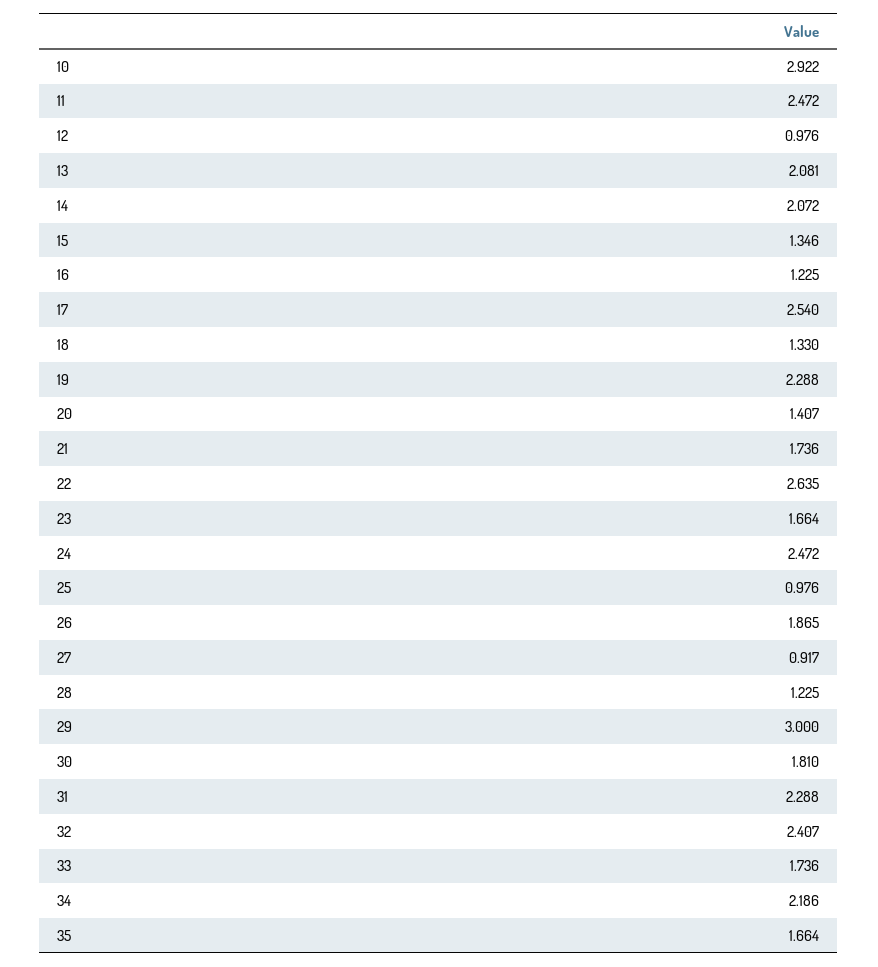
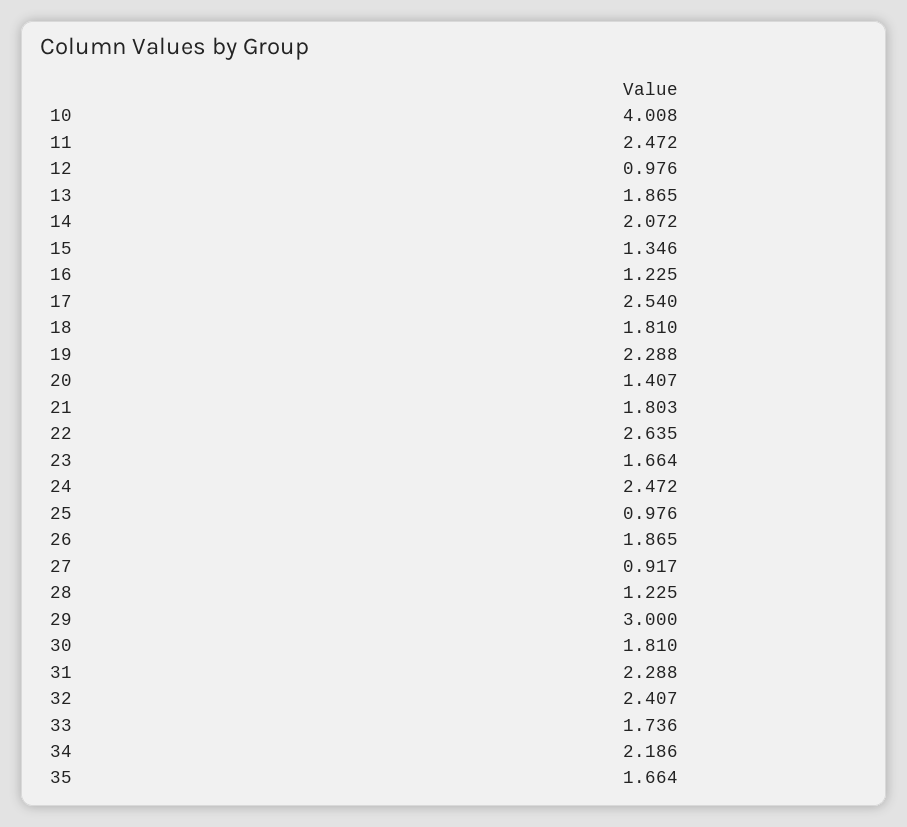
10: 2.922 -> 4.008
13: 2.081 -> 1.865
18: 1.33 -> 1.81
21: 1.736 -> 1.803

